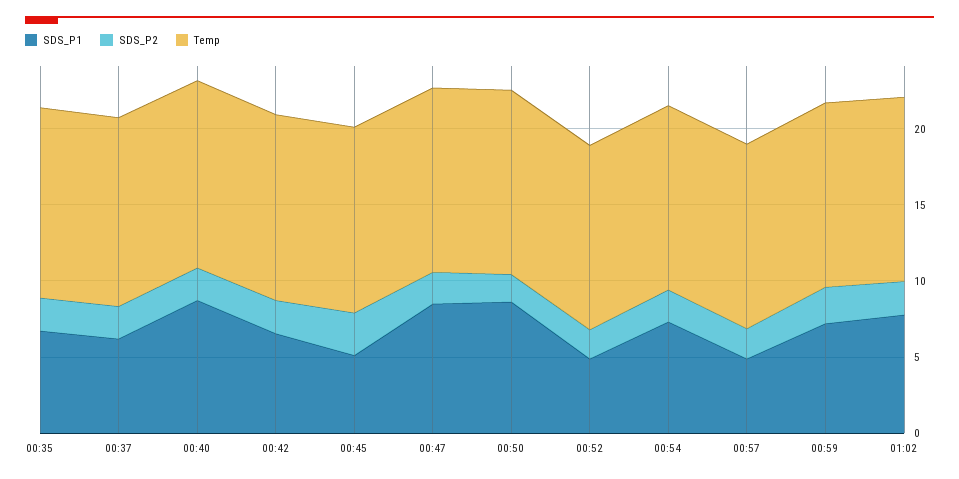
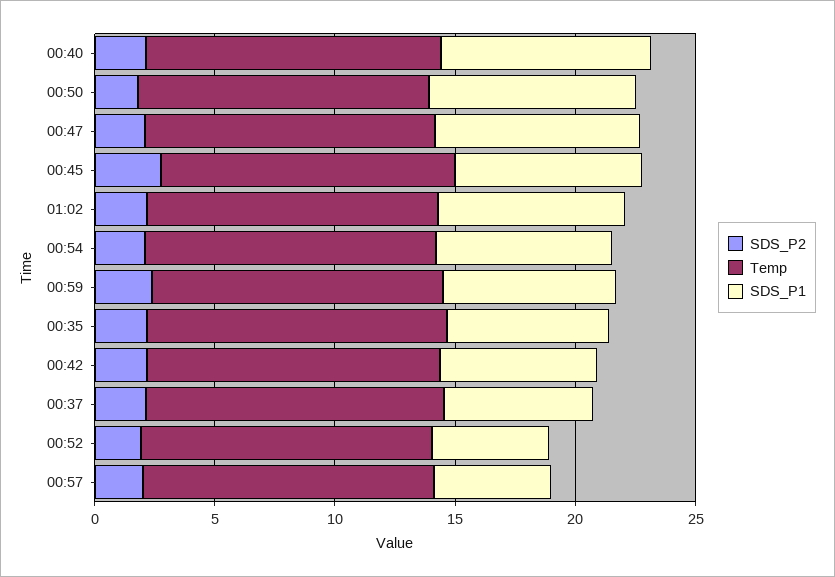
SDS_P1, 00:45: 5 -> 8

